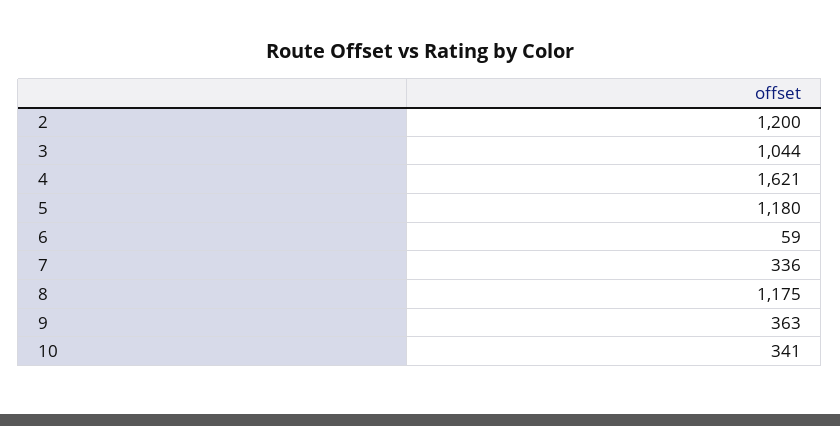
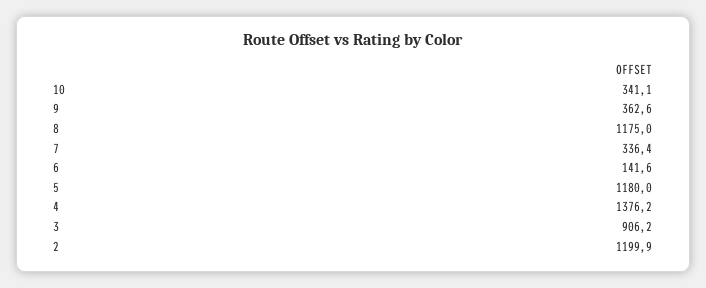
3: 1044 -> 906.2
4: 1621 -> 1376.2
6: 59 -> 141.6

